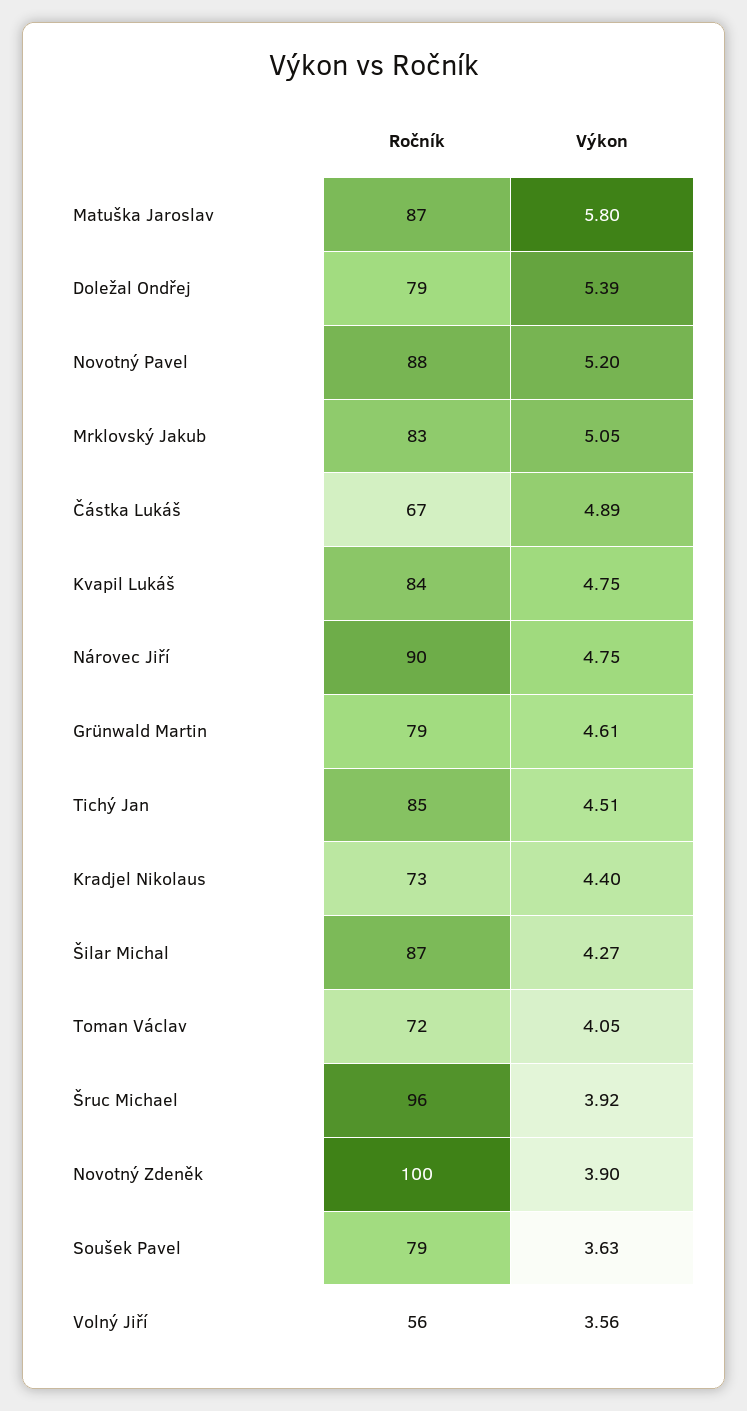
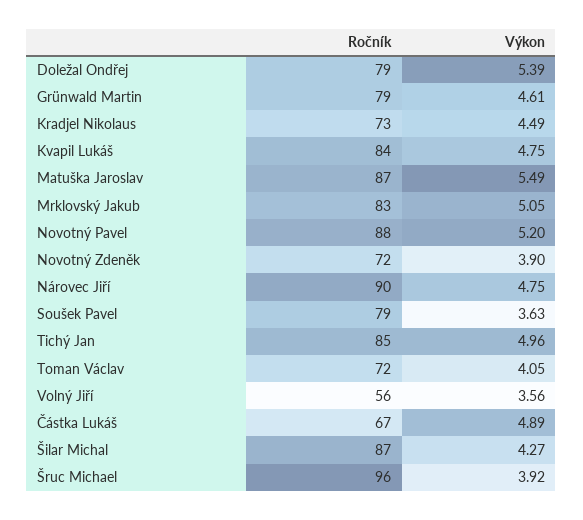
Výkon, Matuška Jaroslav: 5.8 -> 5.49
Výkon, Tichý Jan: 4.51 -> 4.96
Výkon, Kradjel Nikolaus: 4.4 -> 4.49
Ročník, Novotný Zdeněk: 100 -> 72

